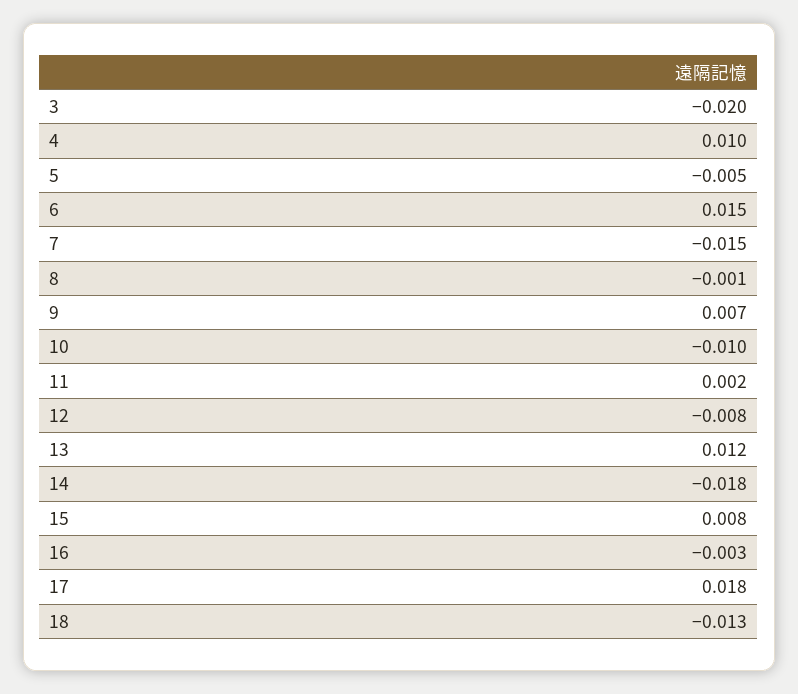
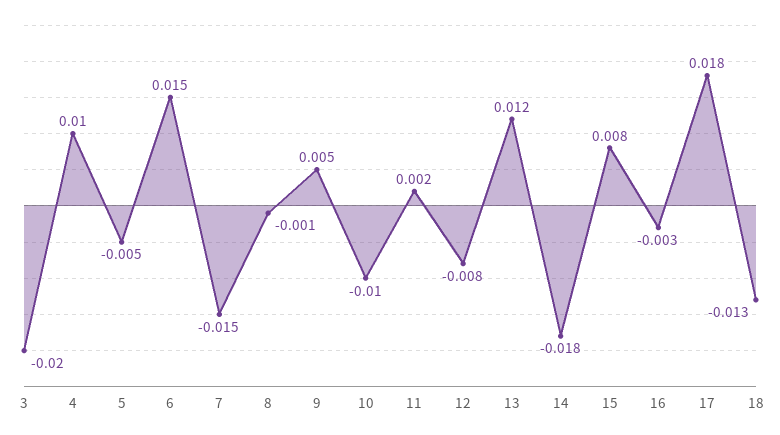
9: 0.007 -> 0.005

